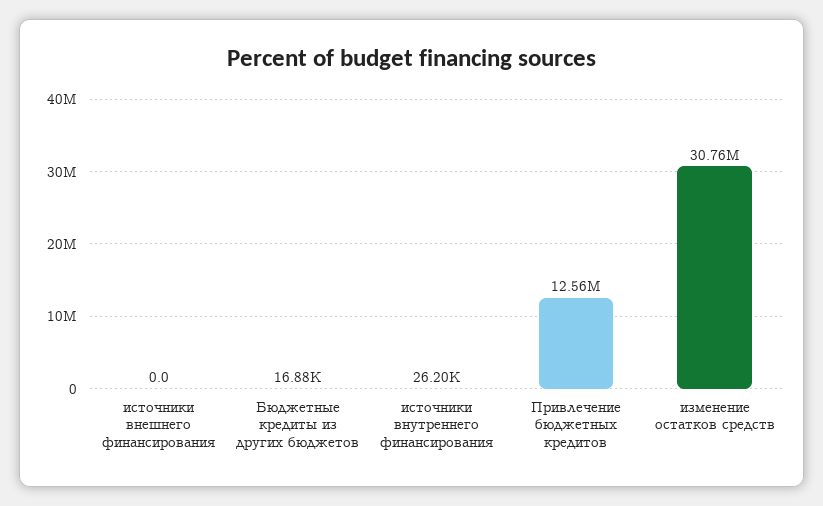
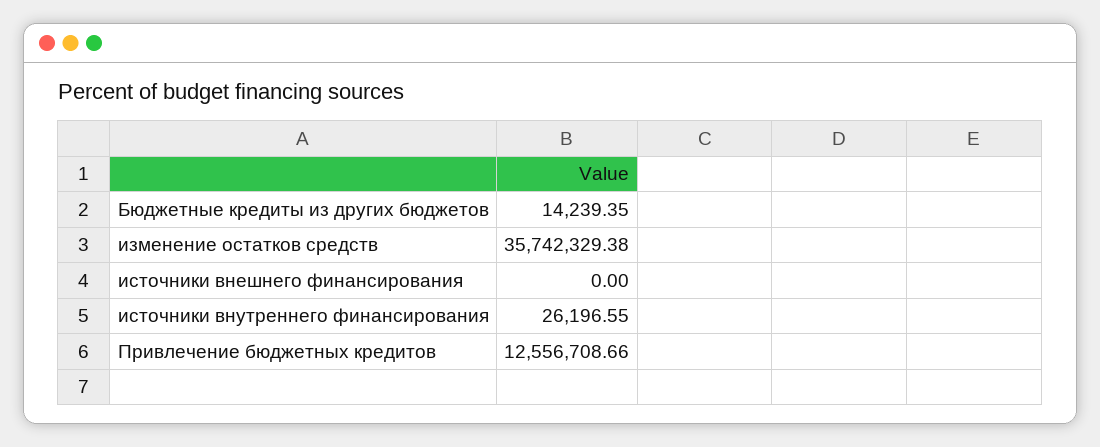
Бюджетные кредиты из других бюджетов: 16880 -> 14239.35
изменение остатков средств: 30760000 -> 35742329.38

